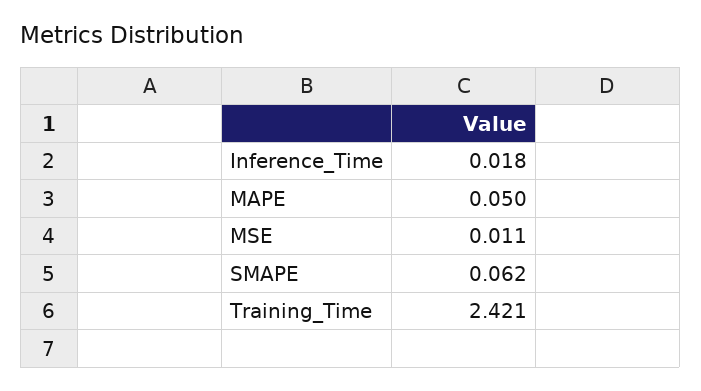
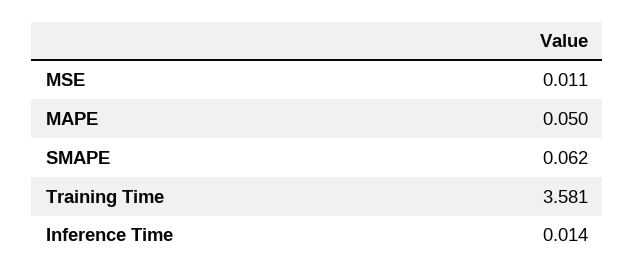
Inference_Time: 0.018 -> 0.014
Training_Time: 2.421 -> 3.581

